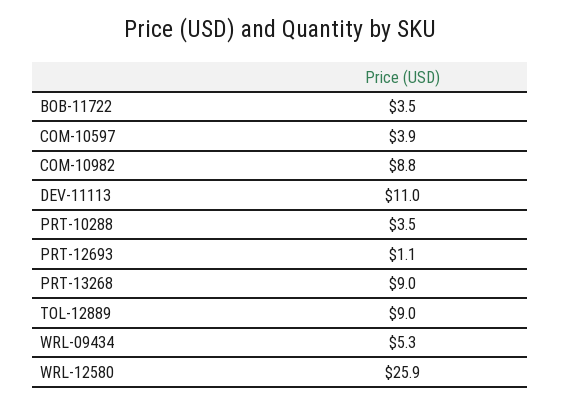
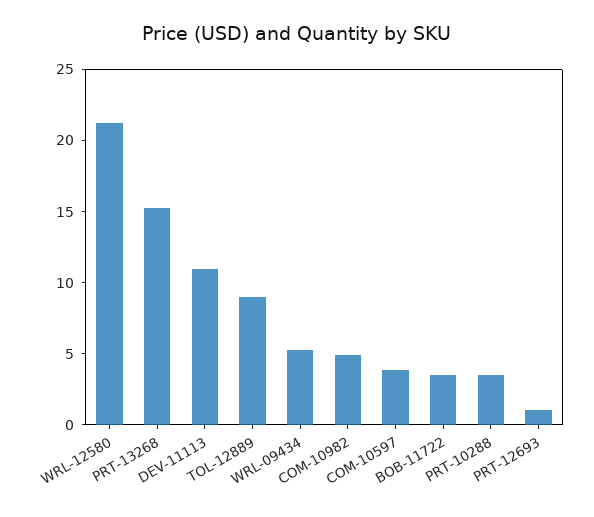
COM-10982: 8.8 -> 5
PRT-13268: 9 -> 15
WRL-12580: 25.9 -> 21

